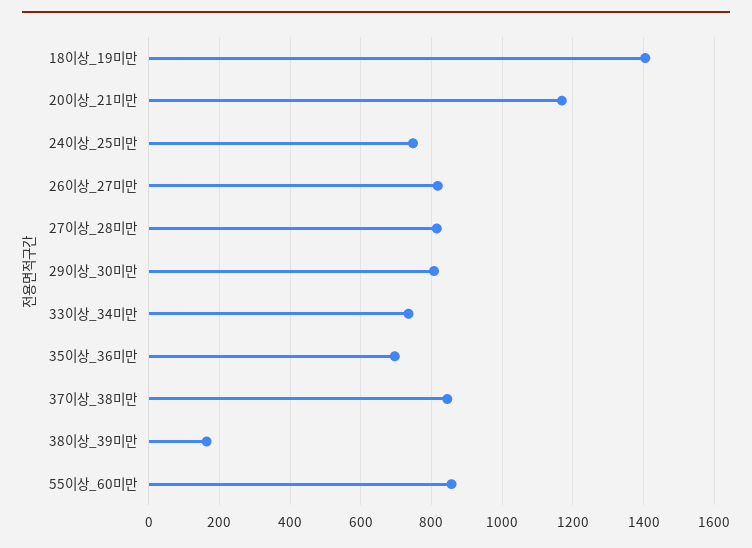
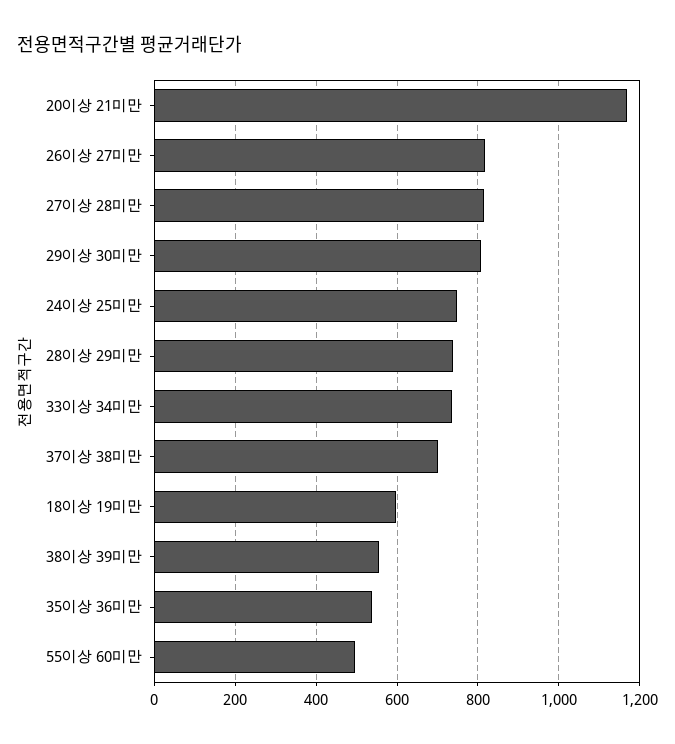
18이상_19미만: 1400 -> 600
35이상_36미만: 700 -> 540
37이상_38미만: 840 -> 700
38이상_39미만: 160 -> 560
55이상_60미만: 860 -> 500
28이상 29미만: none -> 740

